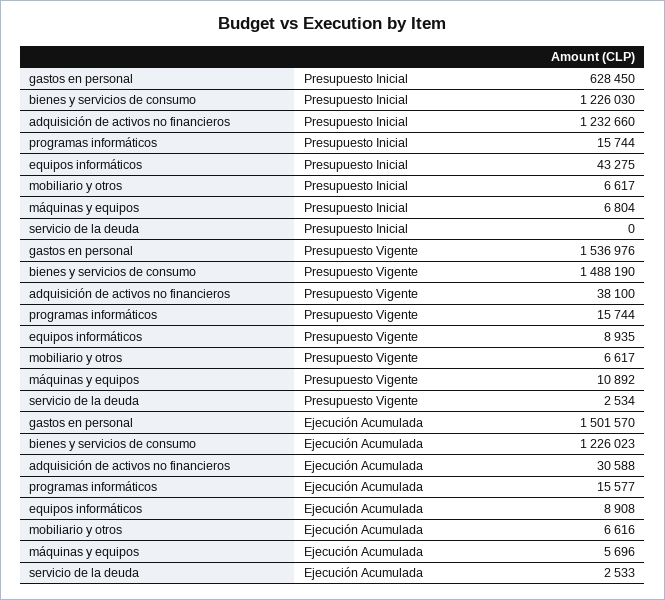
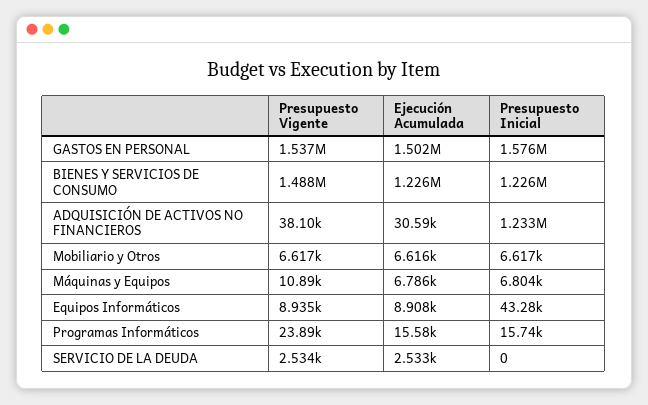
gastos en personal, Presupuesto Inicial: 628450 -> 1576000
programas informáticos, Presupuesto Vigente: 15744 -> 23890
máquinas y equipos, Ejecución Acumulada: 5696 -> 6786

